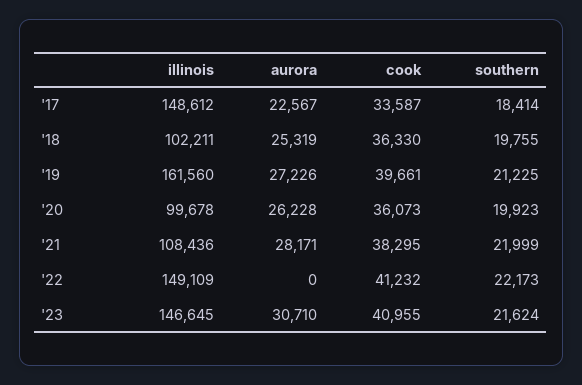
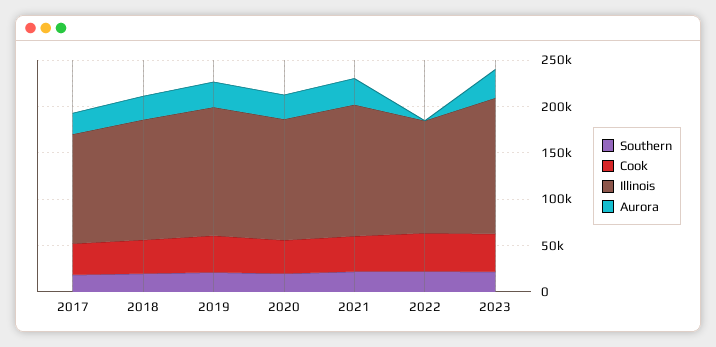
illinois, '17: 148612 -> 120000
illinois, '18: 102211 -> 130000
illinois, '19: 161560 -> 140000
illinois, '20: 99678 -> 130000
illinois, '21: 108436 -> 140000
illinois, '22: 149109 -> 120000

